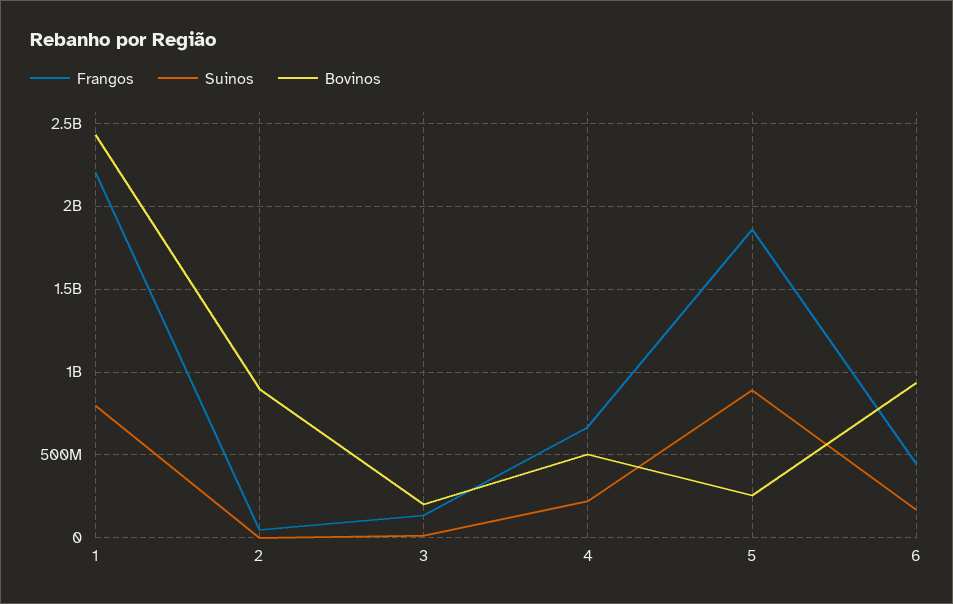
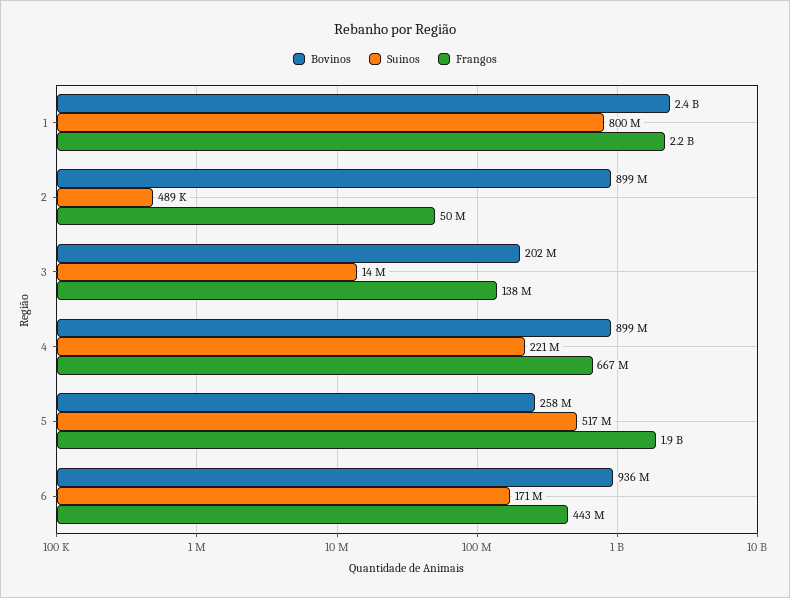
Bovinos, 4: 500000000 -> 899000000
Suinos, 5: 900000000 -> 517000000

